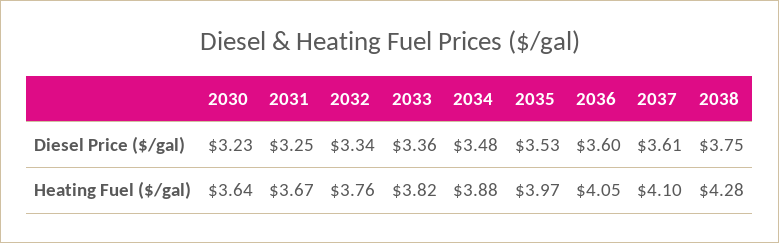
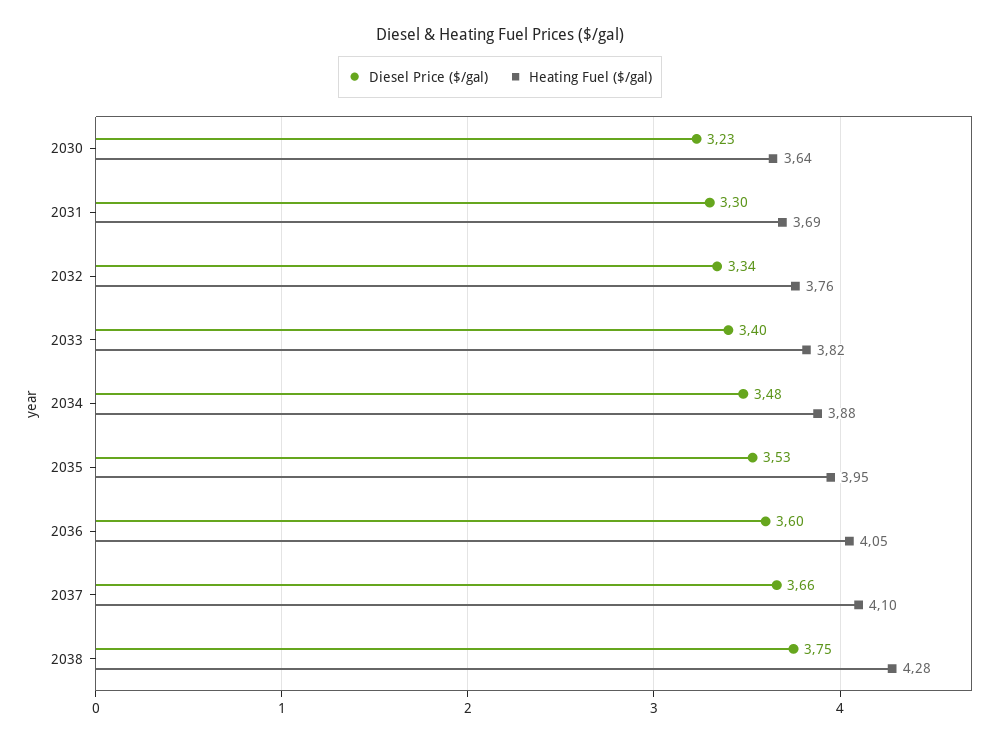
Diesel Price ($/gal), 2031: 3.25 -> 3.3
Diesel Price ($/gal), 2033: 3.36 -> 3.4
Diesel Price ($/gal), 2037: 3.61 -> 3.66
Heating Fuel ($/gal), 2031: 3.67 -> 3.69
Heating Fuel ($/gal), 2035: 3.97 -> 3.95

